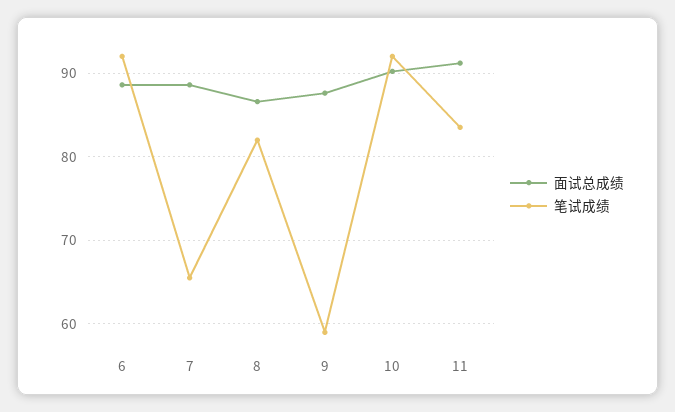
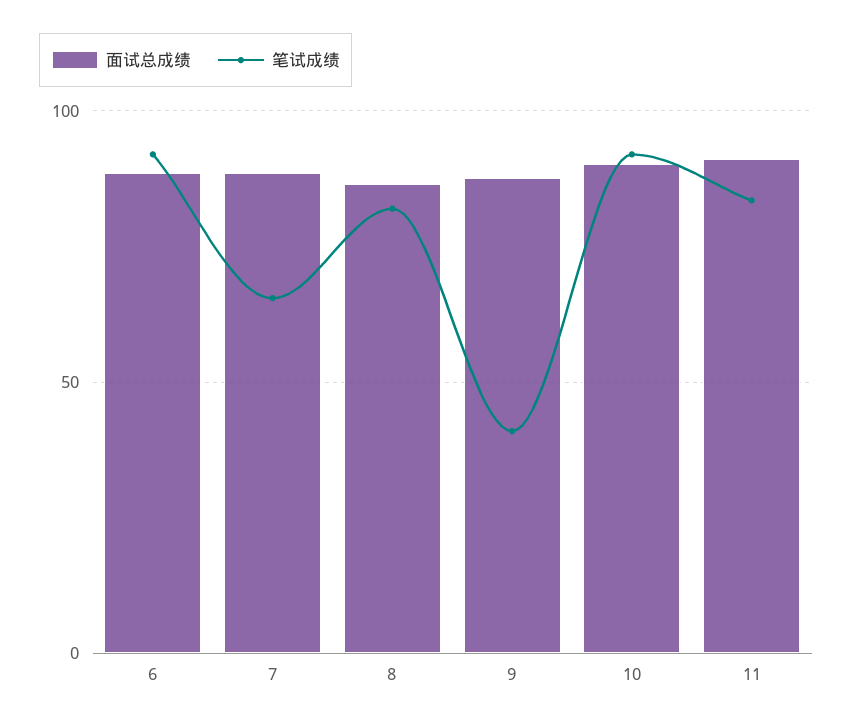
笔试成绩, 9: 59 -> 40

